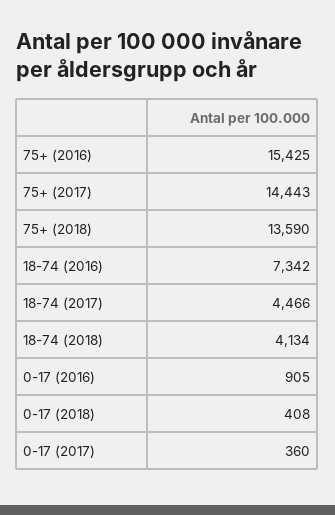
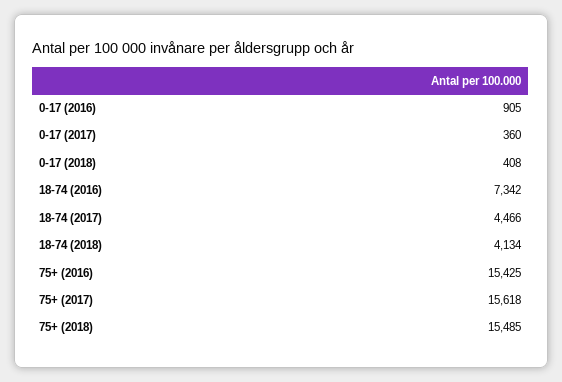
75+ (2017): 14443 -> 15618
75+ (2018): 13590 -> 15485

